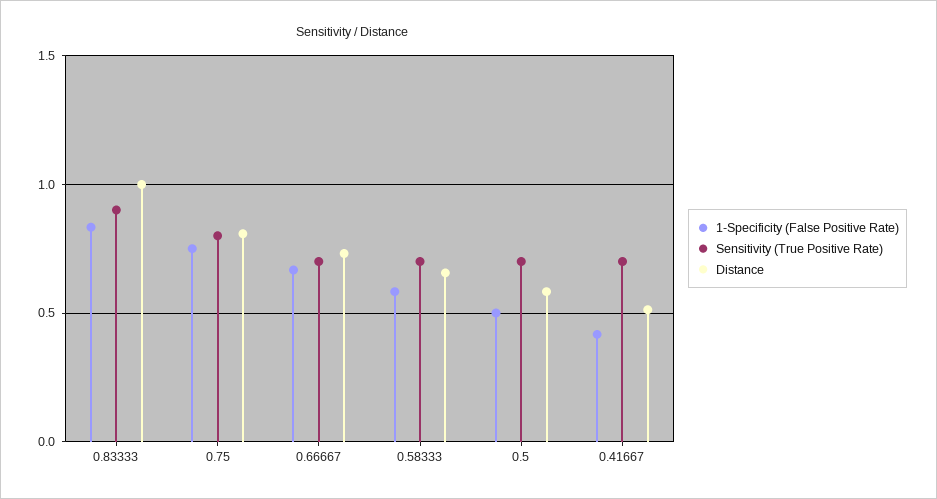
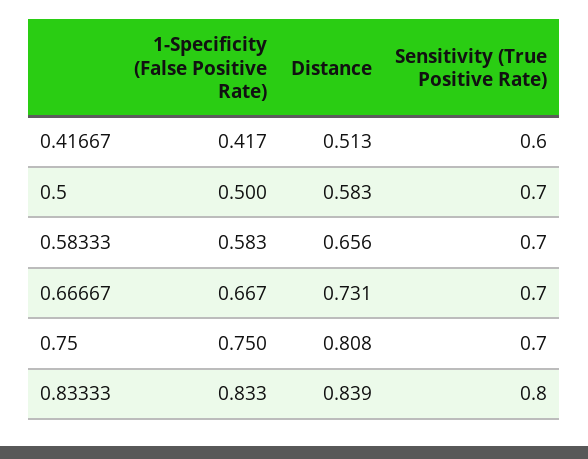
Sensitivity (True Positive Rate), 0.83333: 0.9 -> 0.8
Distance, 0.83333: 1 -> 0.839
Sensitivity (True Positive Rate), 0.75: 0.8 -> 0.7
Sensitivity (True Positive Rate), 0.41667: 0.7 -> 0.6

